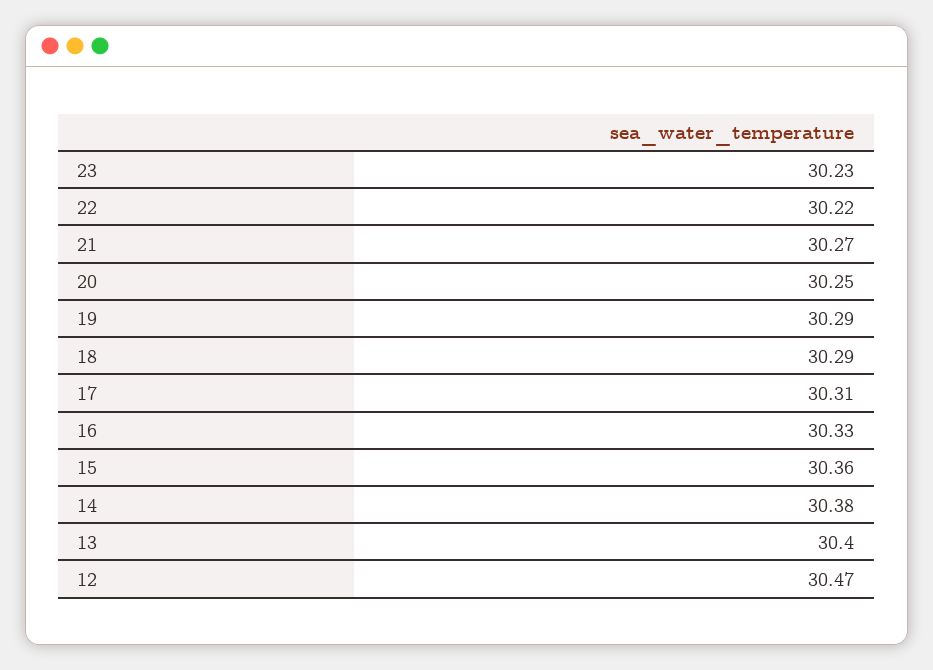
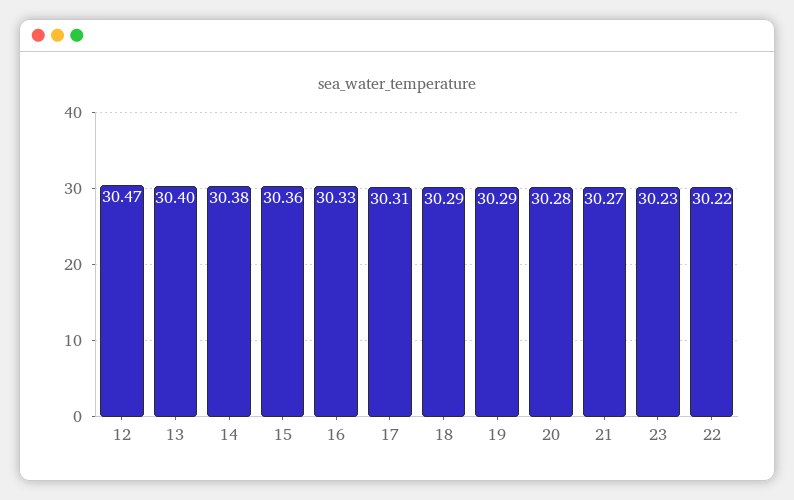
20: 30.25 -> 30.28

